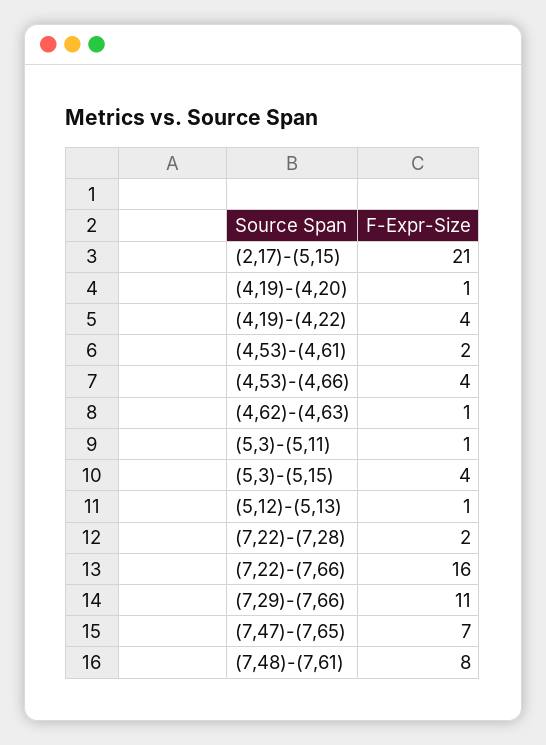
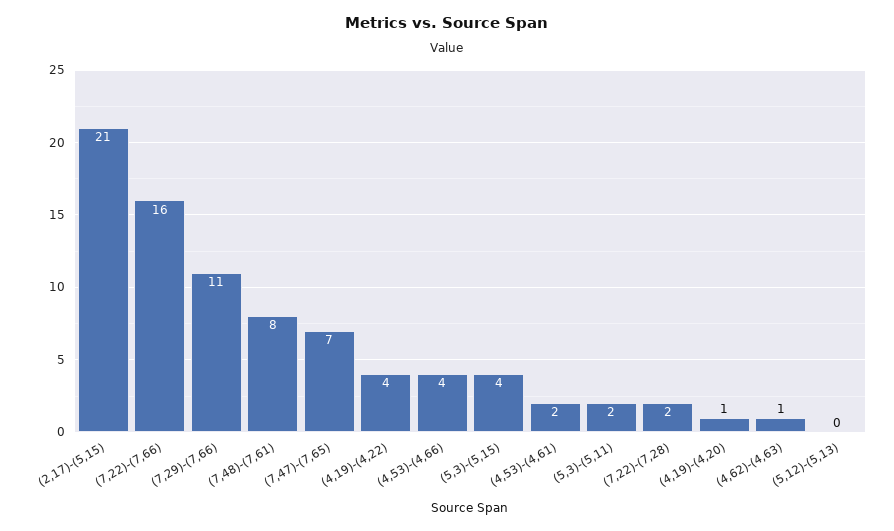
(5,3)-(5,11): 1 -> 2
(5,12)-(5,13): 1 -> 0

